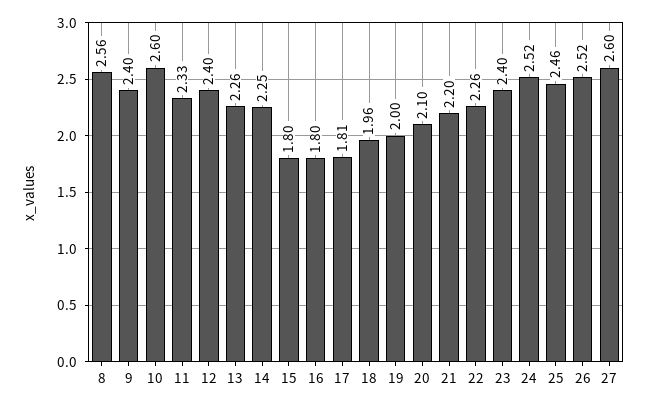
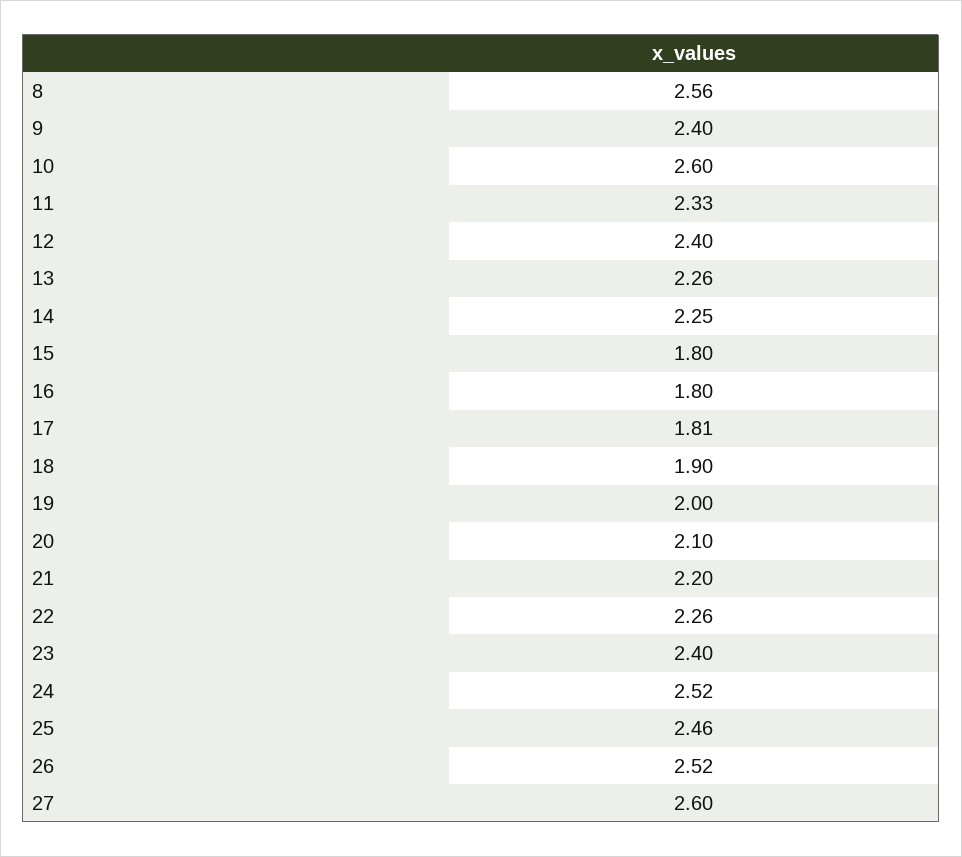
18: 1.96 -> 1.9

